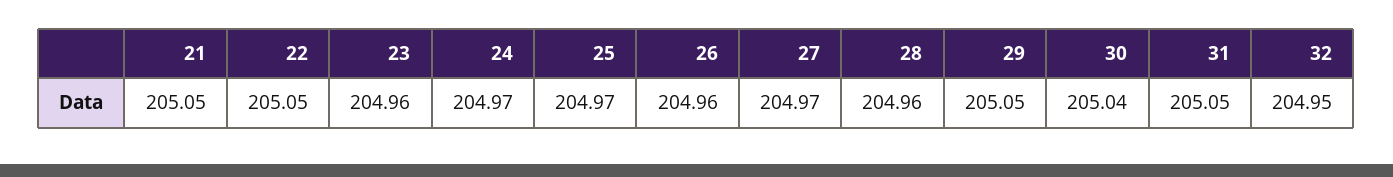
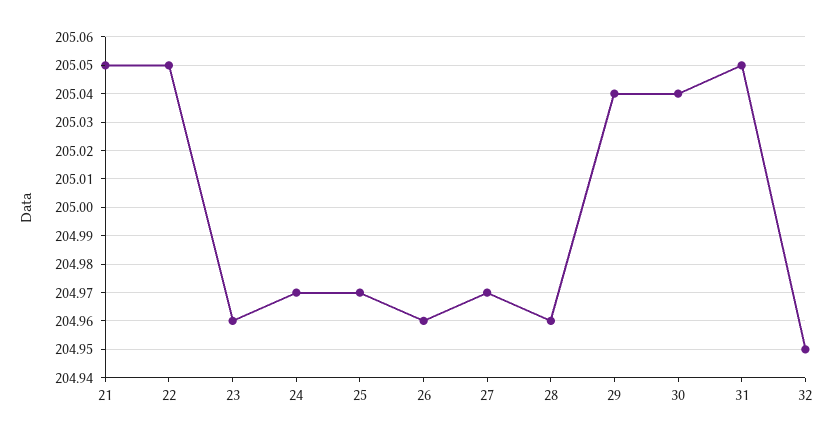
29: 205.05 -> 205.04

